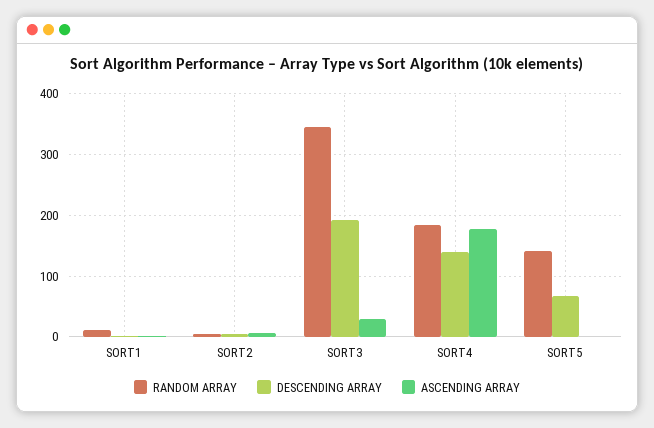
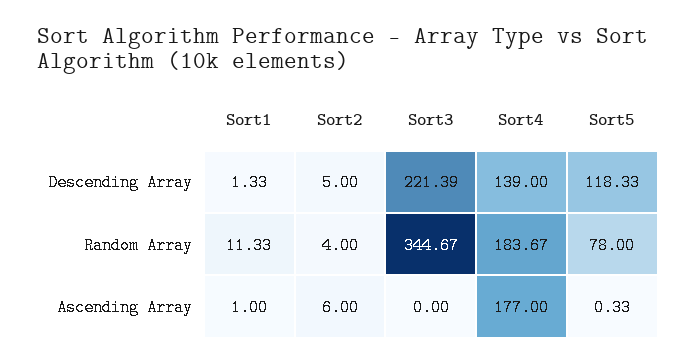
DESCENDING ARRAY, SORT3: 190 -> 221.39
ASCENDING ARRAY, SORT3: 30 -> 0
RANDOM ARRAY, SORT5: 140 -> 78
DESCENDING ARRAY, SORT5: 70 -> 118.33

